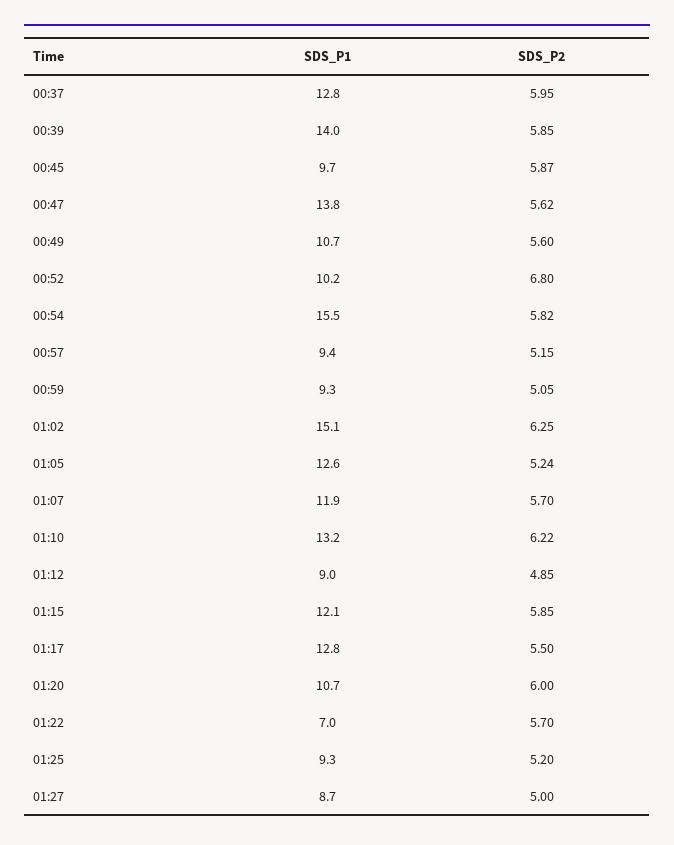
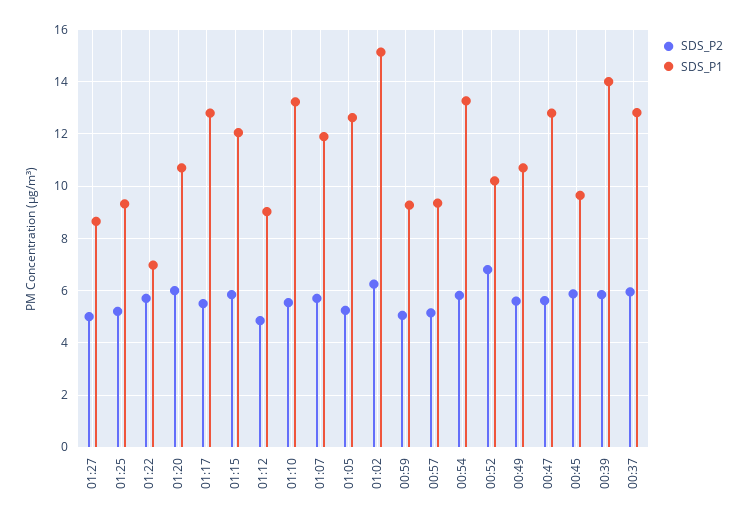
SDS_P1, 00:47: 13.8 -> 12.75
SDS_P1, 00:54: 15.5 -> 13.25
SDS_P2, 01:10: 6.22 -> 5.5

